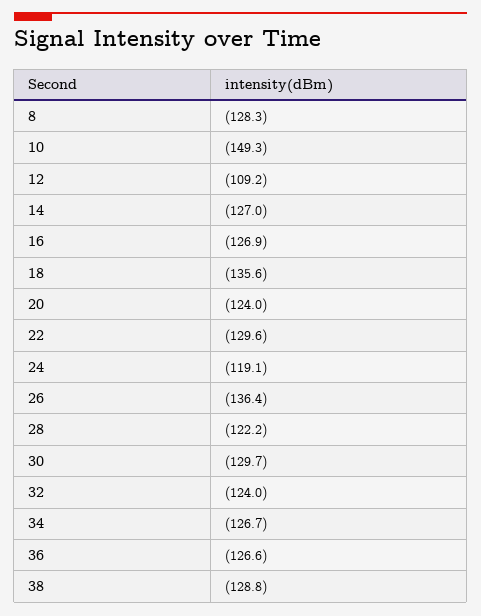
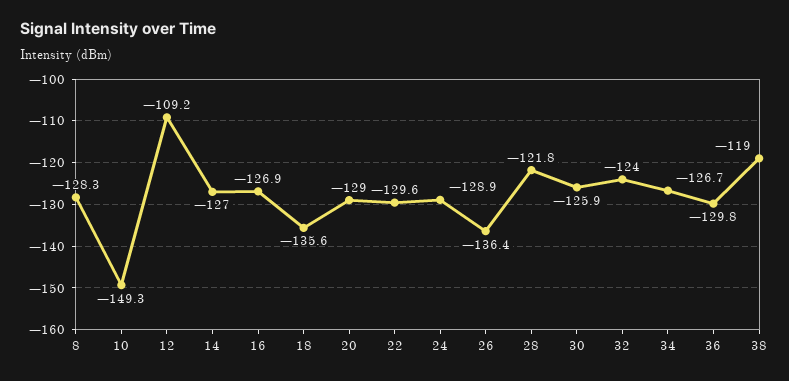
20: -124 -> -129
24: -119.1 -> -128.9
28: -122.2 -> -121.8
30: -129.7 -> -125.9
36: -126.6 -> -129.8
38: -128.8 -> -119

